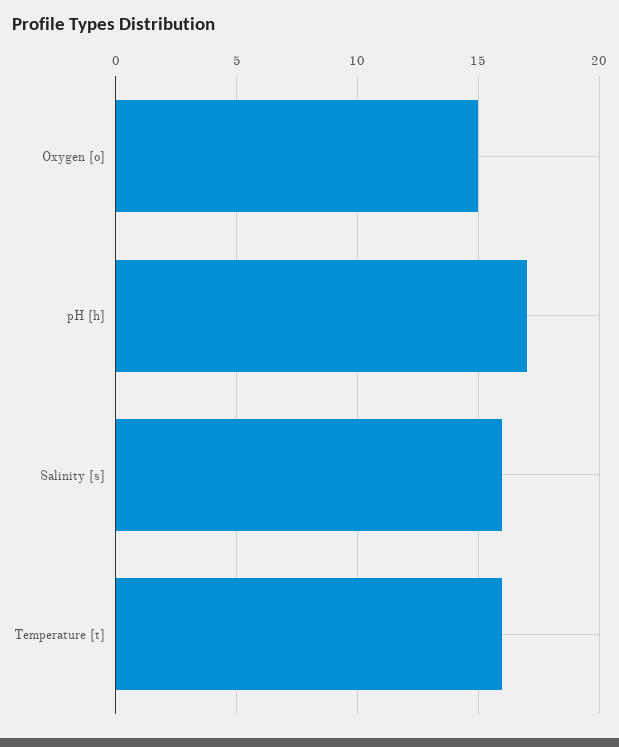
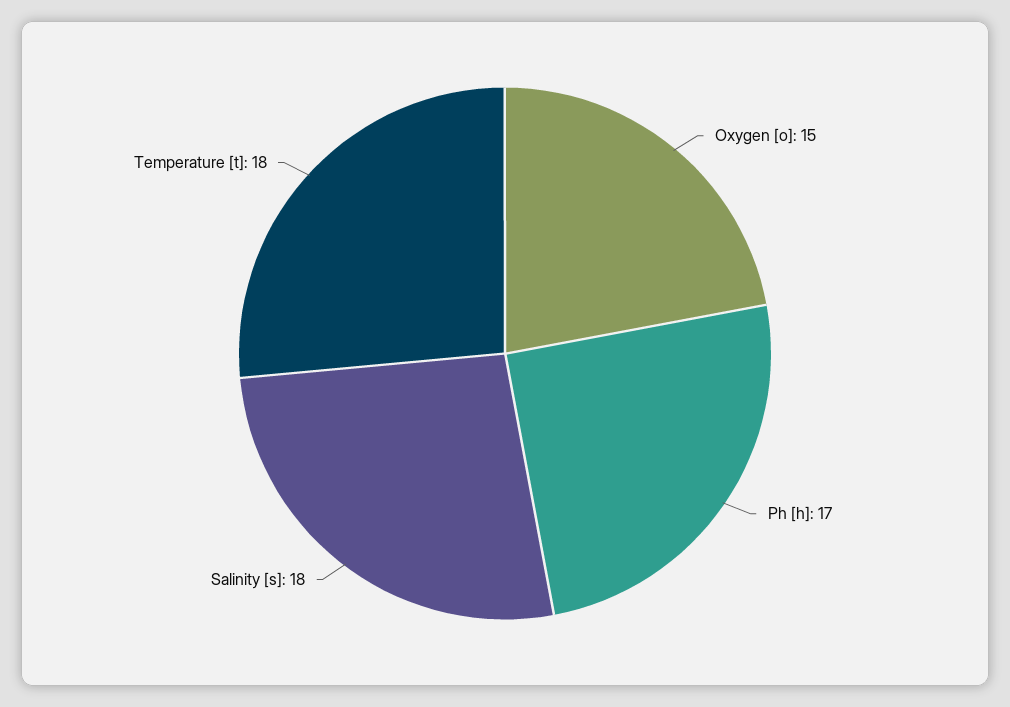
Salinity [s]: 16 -> 18
Temperature [t]: 16 -> 18

